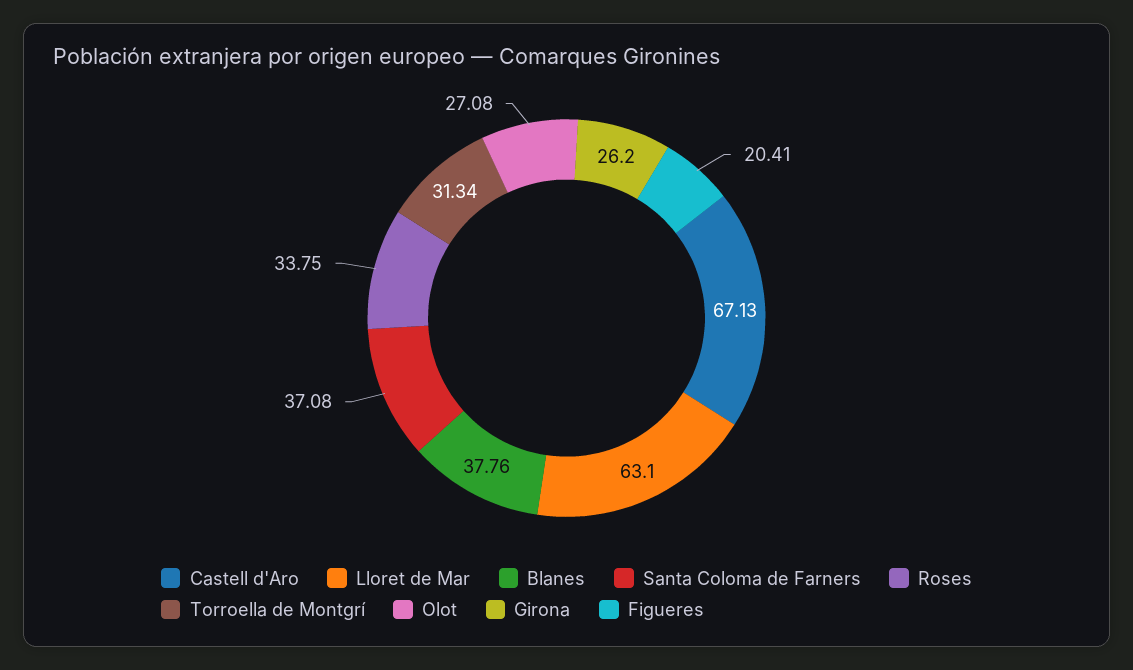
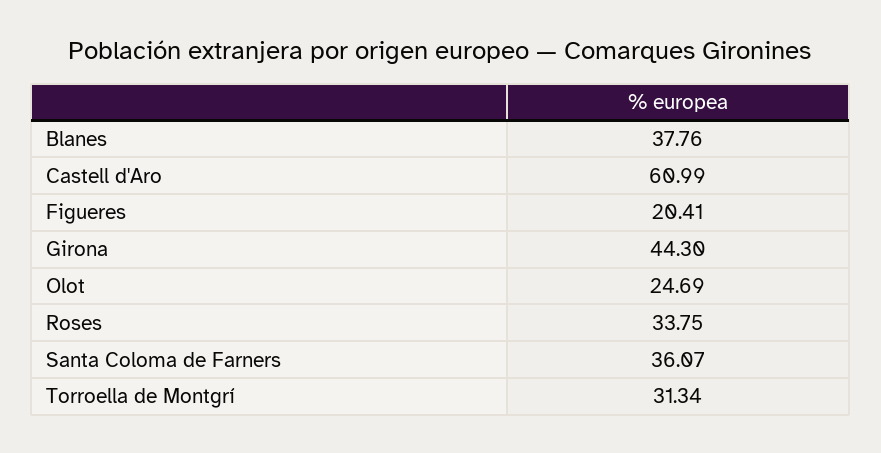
Castell d'Aro: 67.13 -> 60.99
Lloret de Mar: 63.1 -> none
Santa Coloma de Farners: 37.08 -> 36.07
Olot: 27.08 -> 24.69
Girona: 26.2 -> 44.3

